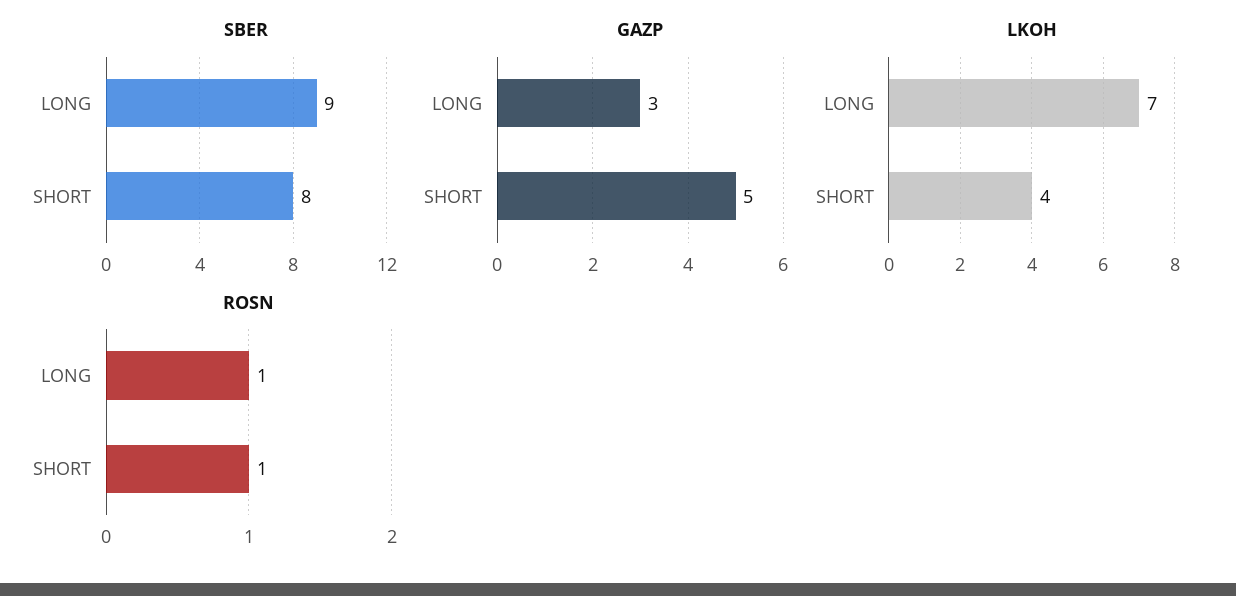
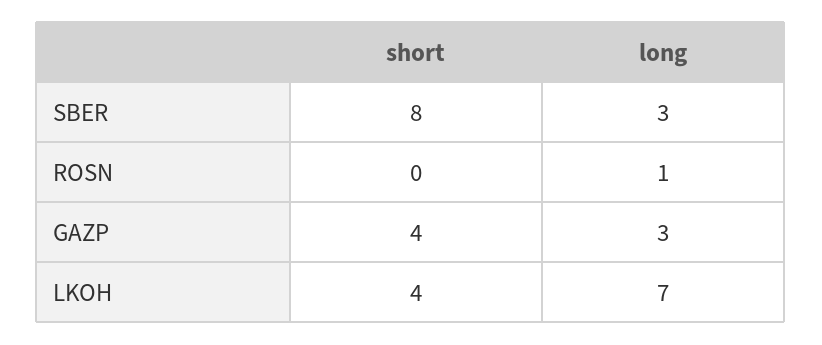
SBER, LONG: 9 -> 3
GAZP, SHORT: 5 -> 4
ROSN, SHORT: 1 -> 0

